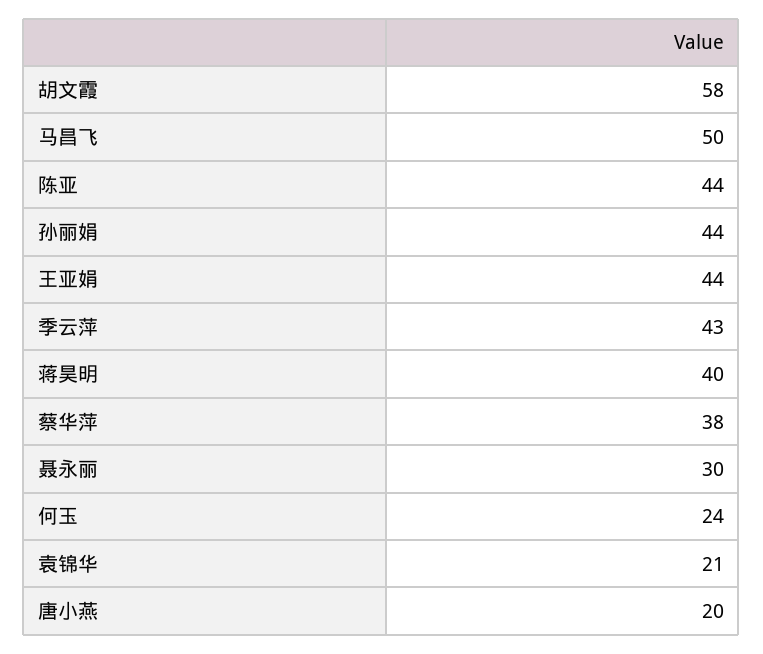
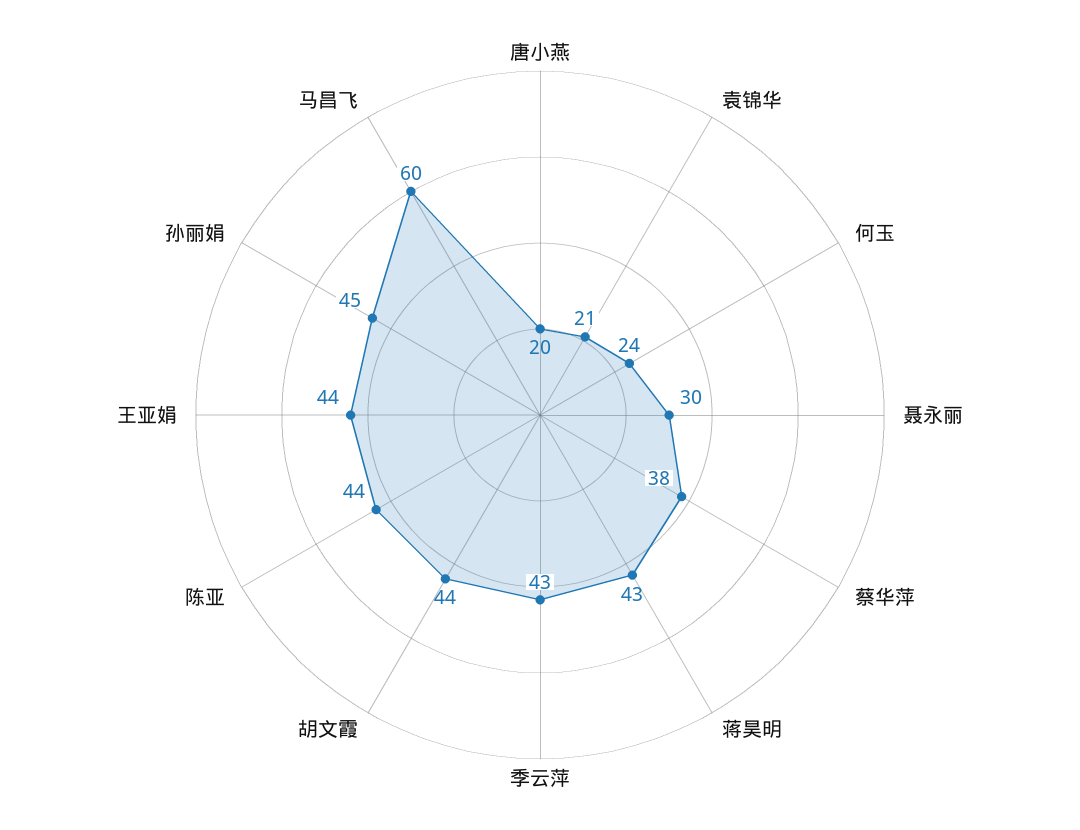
胡文霞: 58 -> 44
马昌飞: 50 -> 60
孙丽娟: 44 -> 45
蒋昊明: 40 -> 43

